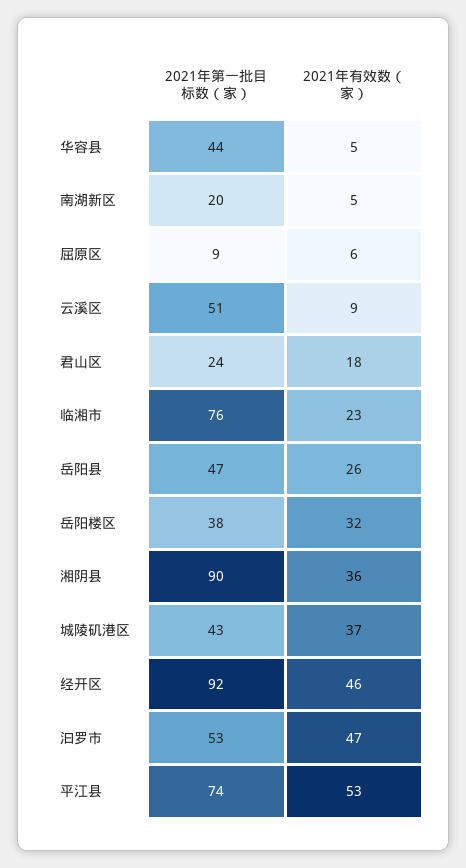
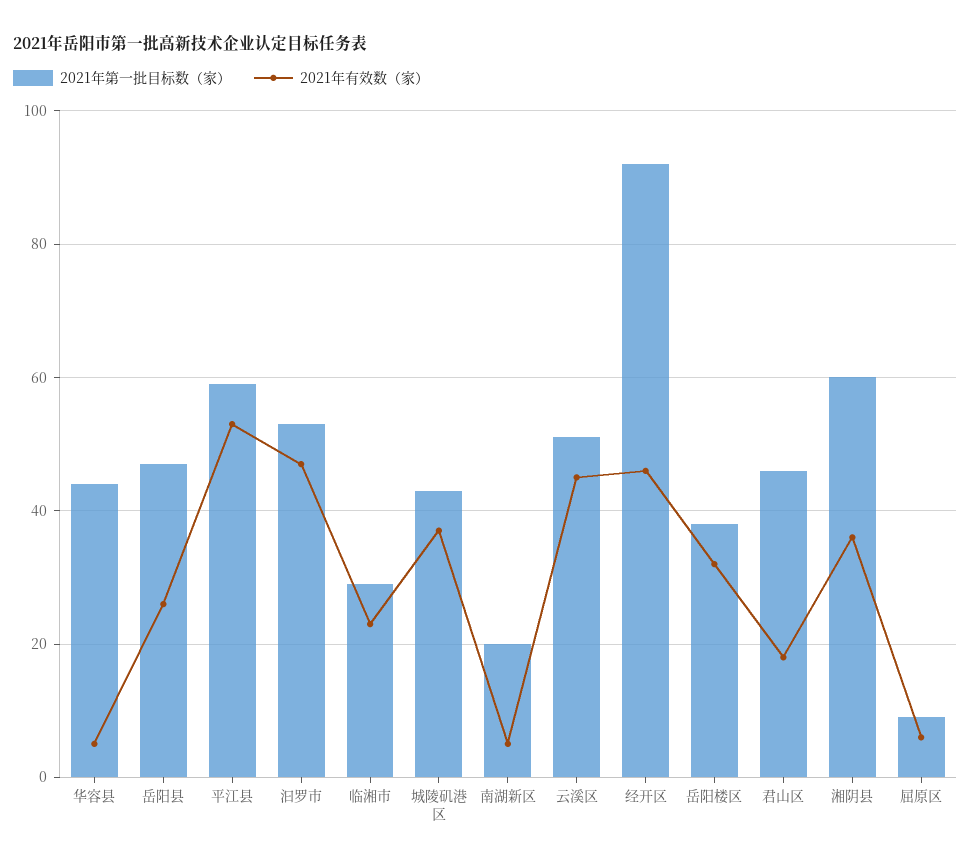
2021年有效数（家）, 云溪区: 9 -> 45
2021年第一批目标数（家）, 君山区: 24 -> 45
2021年第一批目标数（家）, 临湘市: 76 -> 30
2021年第一批目标数（家）, 湘阴县: 90 -> 60
2021年第一批目标数（家）, 平江县: 74 -> 60

